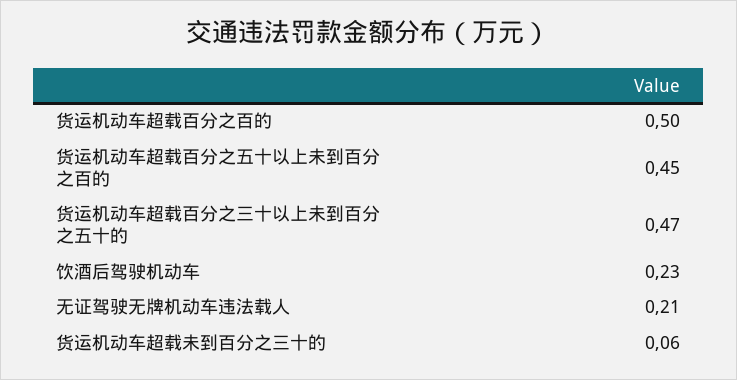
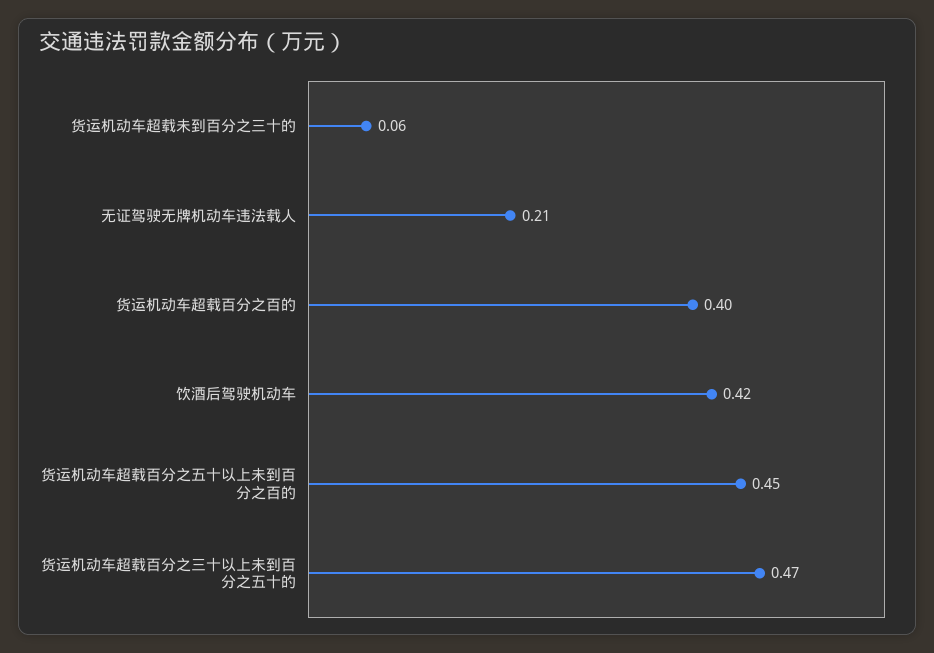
货运机动车超载百分之百的: 0.5 -> 0.4
饮酒后驾驶机动车: 0.23 -> 0.42

